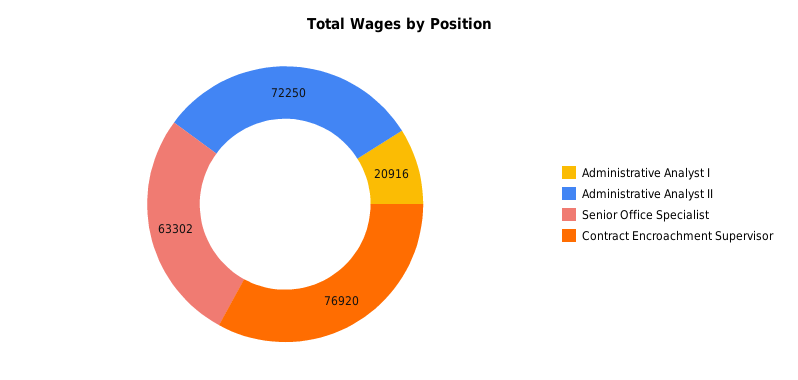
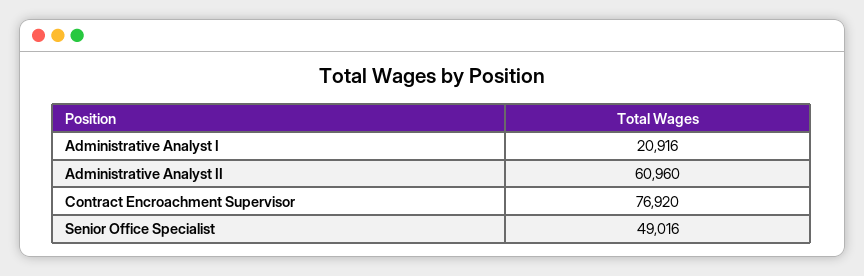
Administrative Analyst II: 72250 -> 60960
Senior Office Specialist: 63302 -> 49016

